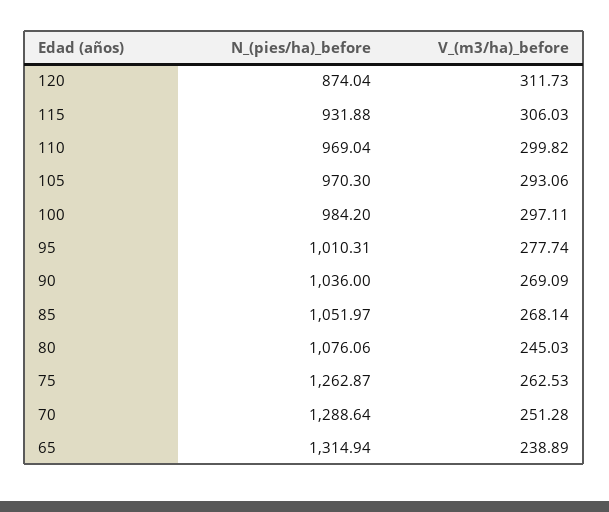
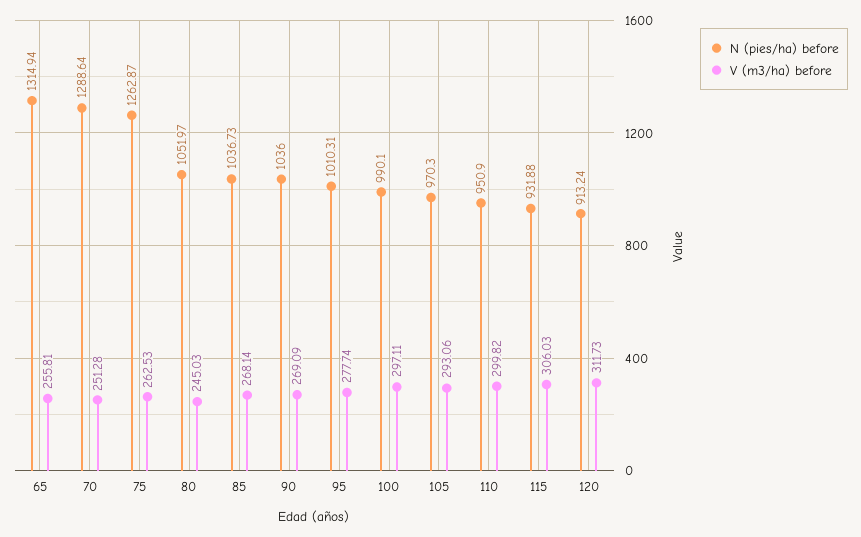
N_(pies/ha)_before, 120: 874.04 -> 913.24
N_(pies/ha)_before, 110: 969.04 -> 950.9
N_(pies/ha)_before, 100: 984.2 -> 990.1
N_(pies/ha)_before, 85: 1051.97 -> 1036.73
N_(pies/ha)_before, 80: 1076.06 -> 1051.97
V_(m3/ha)_before, 65: 238.89 -> 255.81

